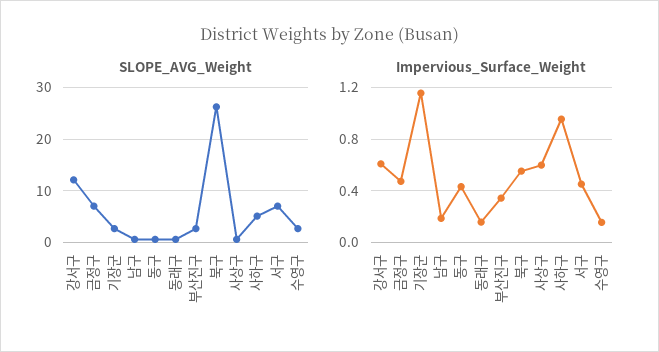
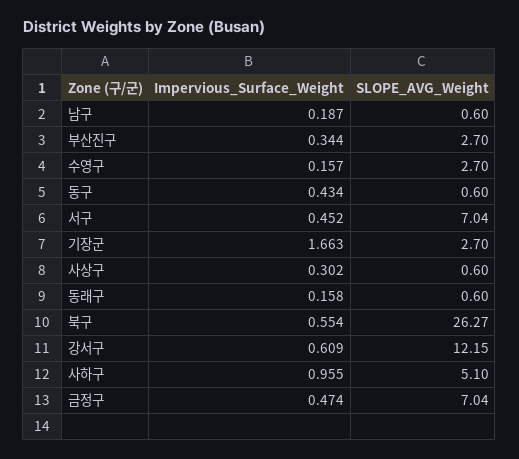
Impervious_Surface_Weight, 기장군: 1.15 -> 1.663
Impervious_Surface_Weight, 사상구: 0.6 -> 0.302

